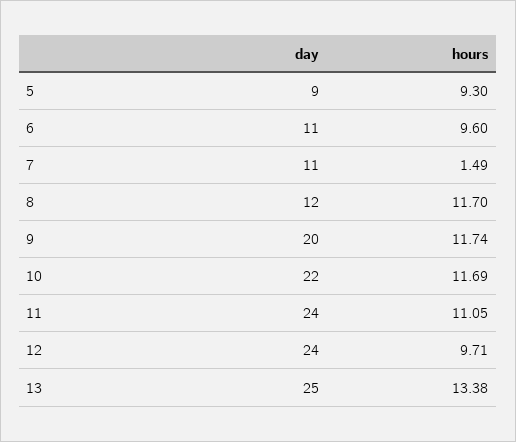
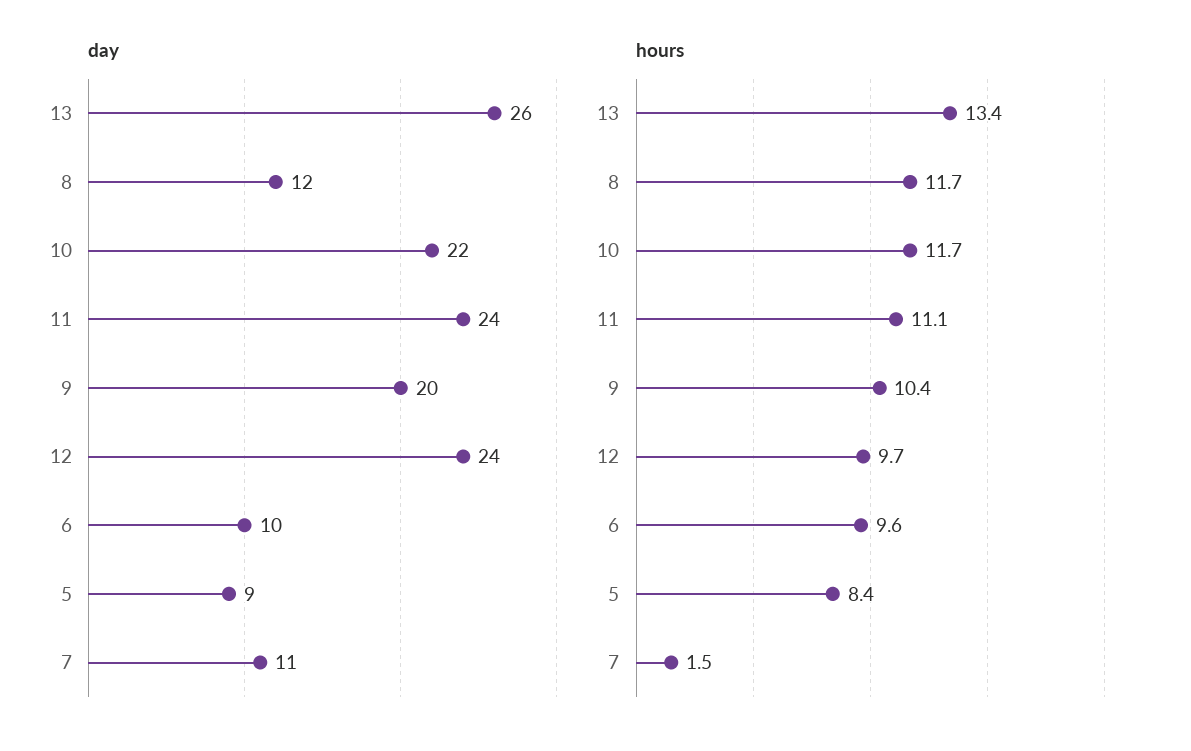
hours, 5: 9.3 -> 8.4
day, 6: 11 -> 10
hours, 9: 11.74 -> 10.4
day, 13: 25 -> 26

